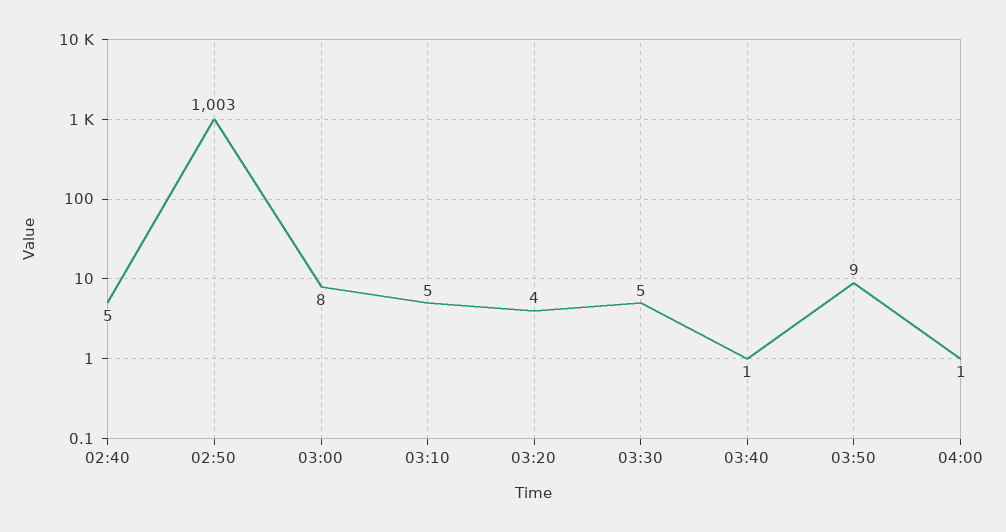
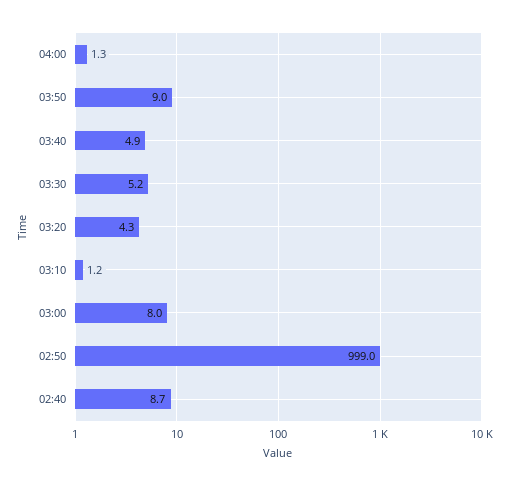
02:40: 5 -> 8.7
02:50: 1003 -> 999
03:10: 5 -> 1.2
03:40: 1 -> 4.9

